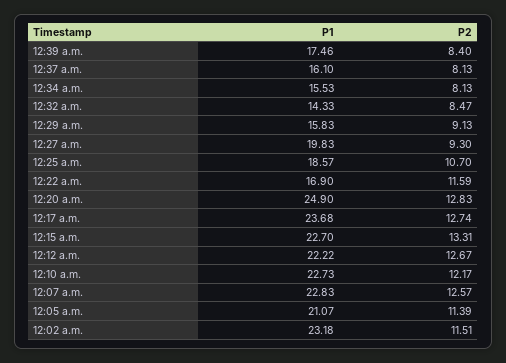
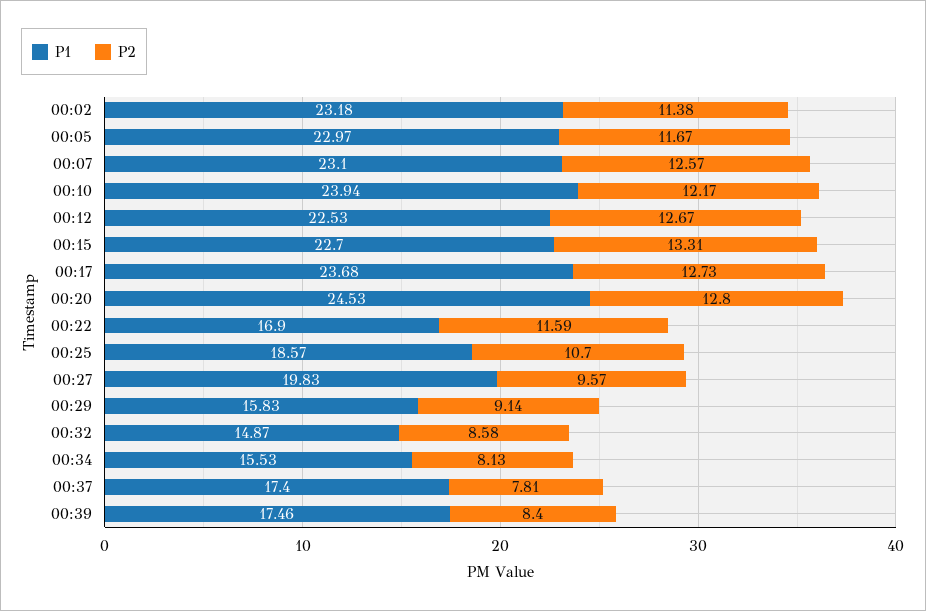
P1, 12:37 a.m.: 16.1 -> 17.4
P2, 12:37 a.m.: 8.13 -> 7.81
P1, 12:32 a.m.: 14.33 -> 14.87
P2, 12:32 a.m.: 8.47 -> 8.58
P2, 12:29 a.m.: 9.13 -> 9.14
P2, 12:27 a.m.: 9.3 -> 9.57
P1, 12:20 a.m.: 24.9 -> 24.53
P2, 12:20 a.m.: 12.83 -> 12.8
P2, 12:17 a.m.: 12.74 -> 12.73
P1, 12:12 a.m.: 22.22 -> 22.53
P1, 12:10 a.m.: 22.73 -> 23.94
P1, 12:07 a.m.: 22.83 -> 23.1
P1, 12:05 a.m.: 21.07 -> 22.97
P2, 12:05 a.m.: 11.39 -> 11.67
P2, 12:02 a.m.: 11.51 -> 11.38

